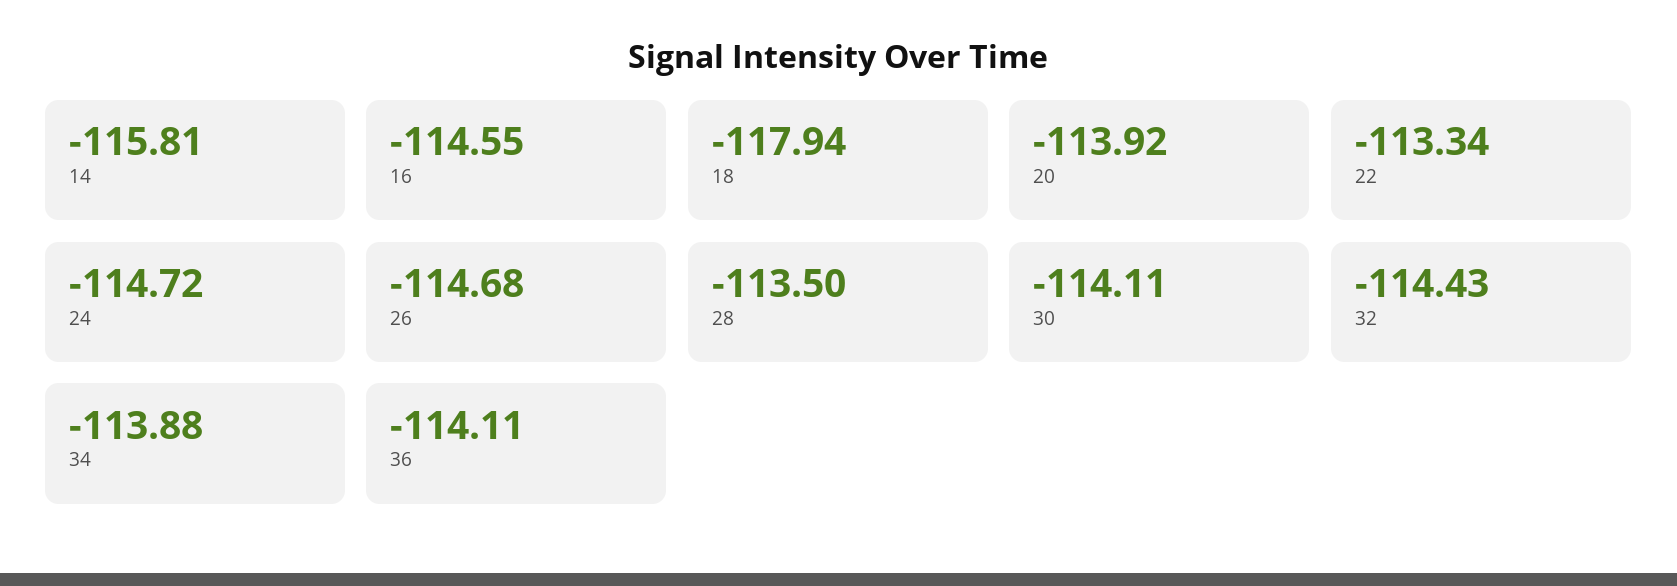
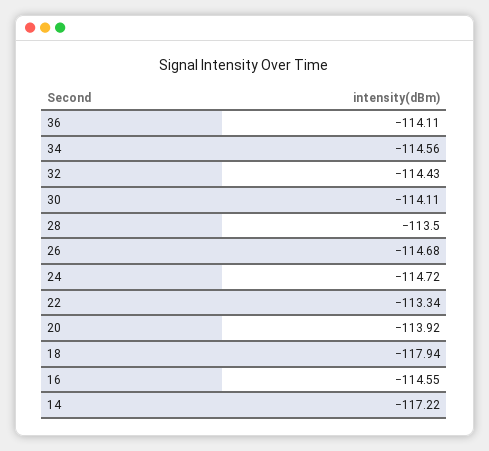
14: -115.81 -> -117.22
34: -113.88 -> -114.56

